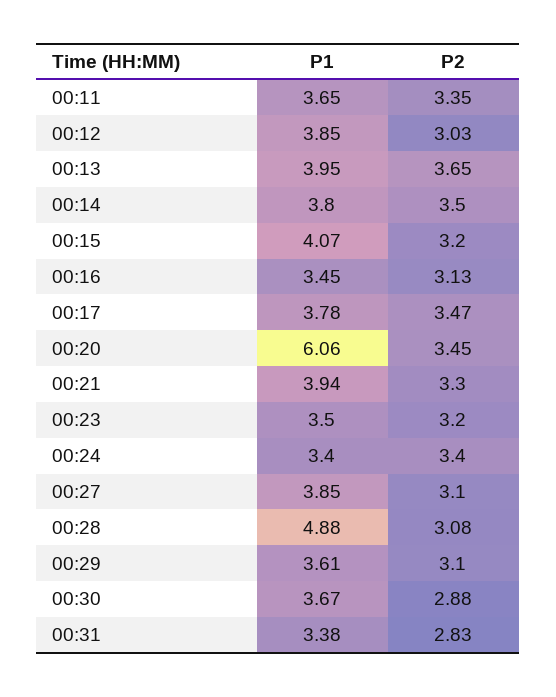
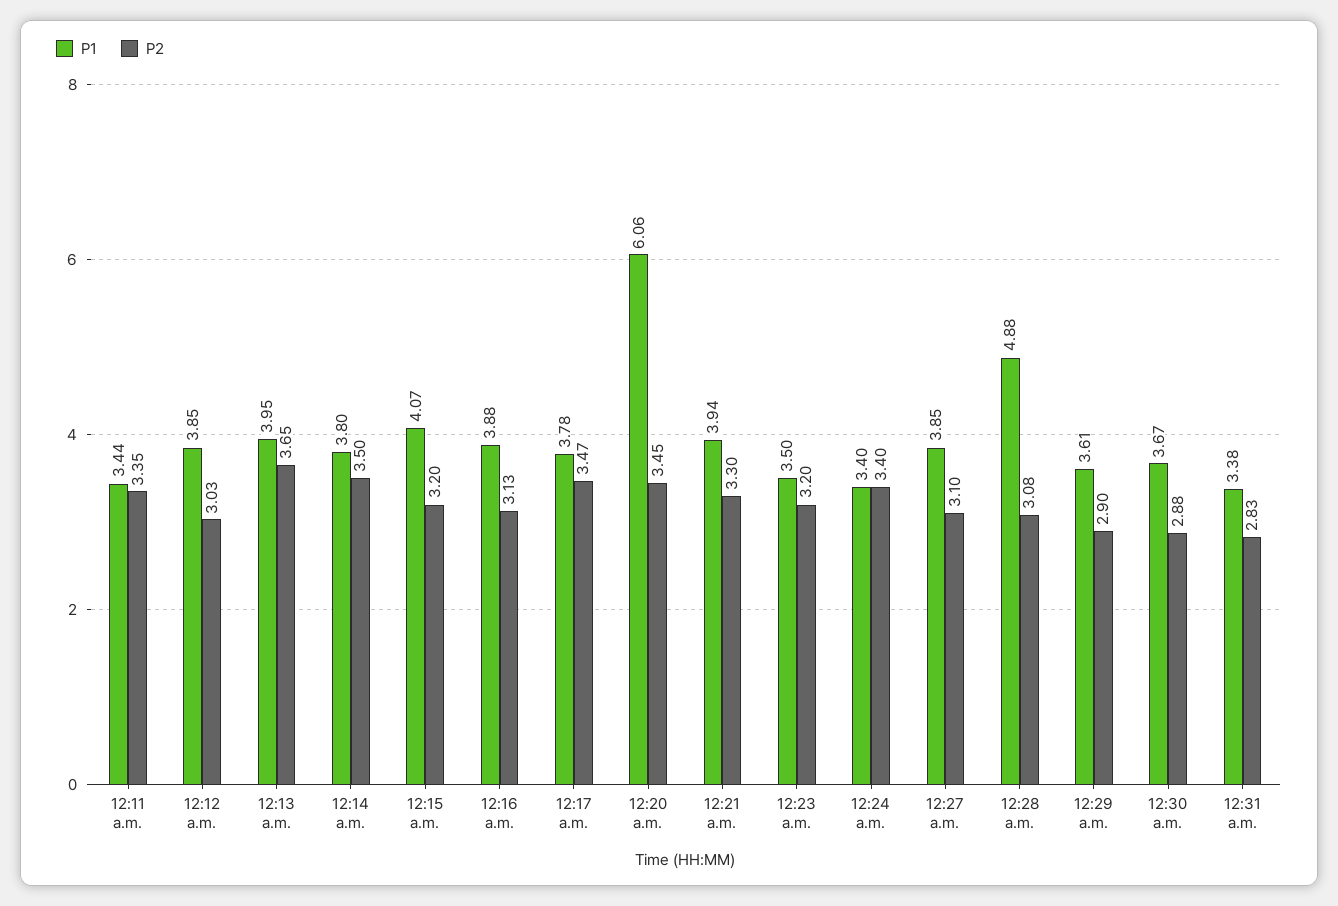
P1, 00:11: 3.65 -> 3.44
P1, 00:16: 3.45 -> 3.88
P2, 00:29: 3.1 -> 2.9

